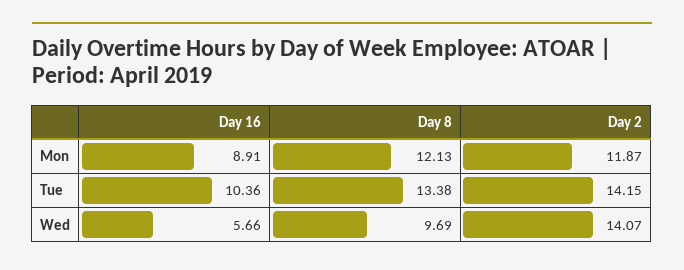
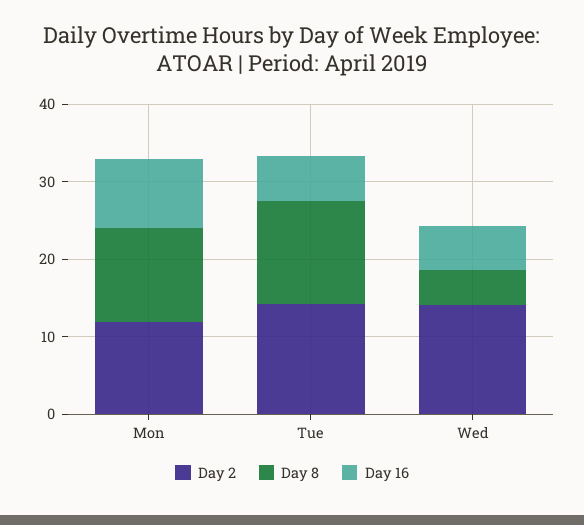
Day 16, Tue: 10.36 -> 6
Day 8, Wed: 9.69 -> 4

